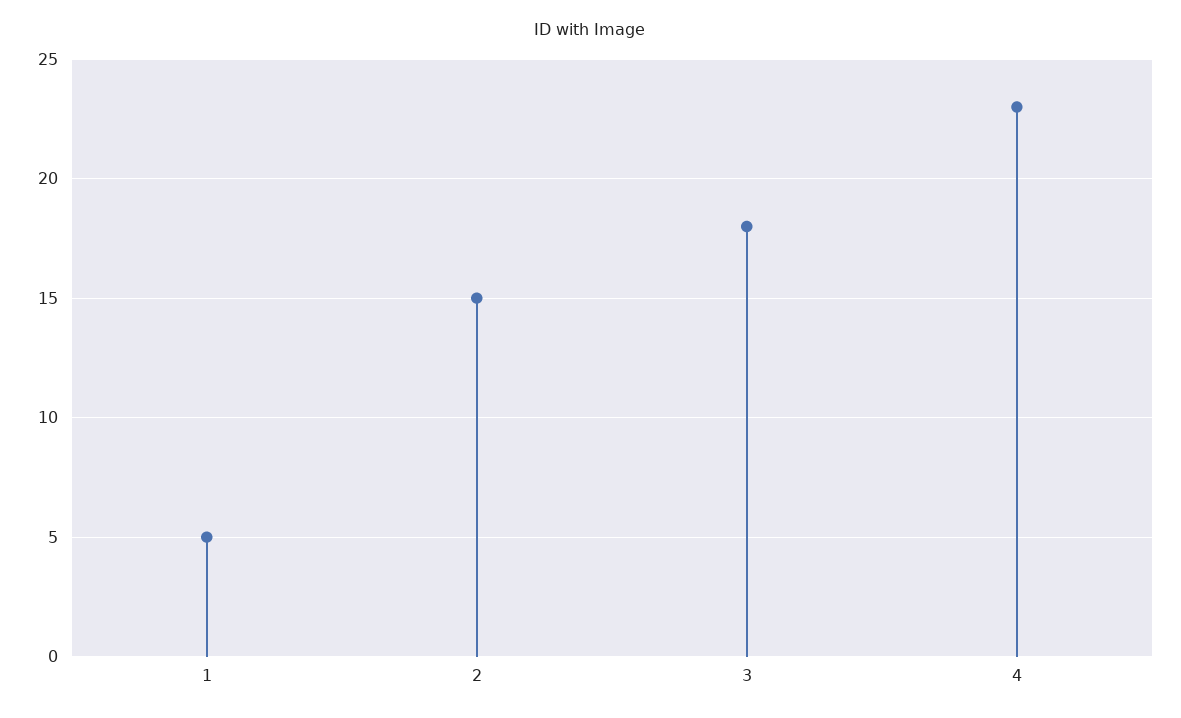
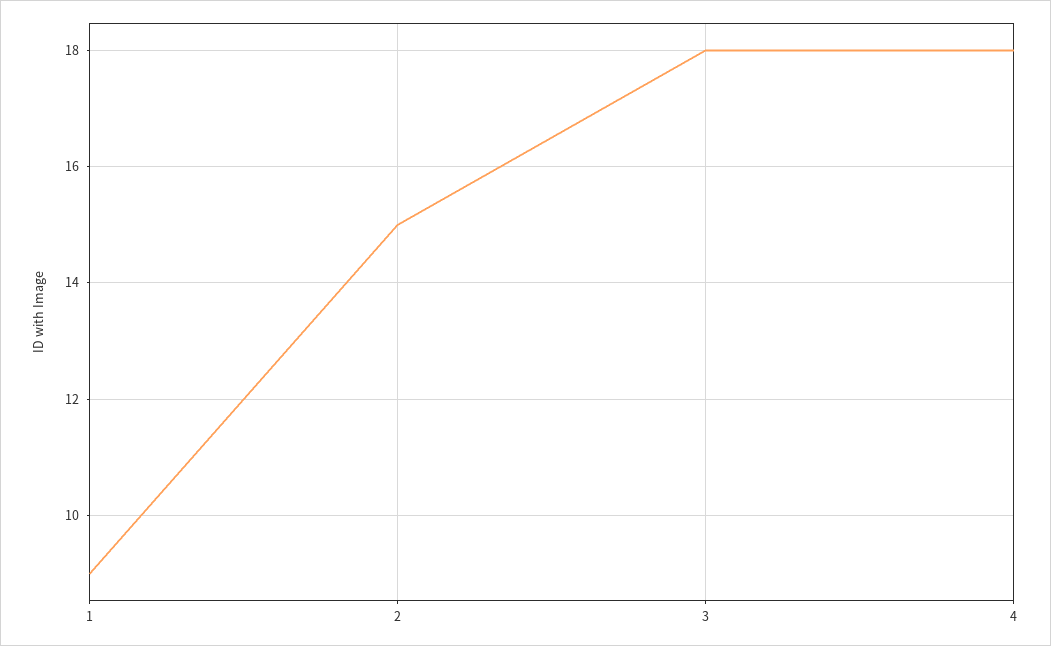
1: 5 -> 9
4: 23 -> 18

